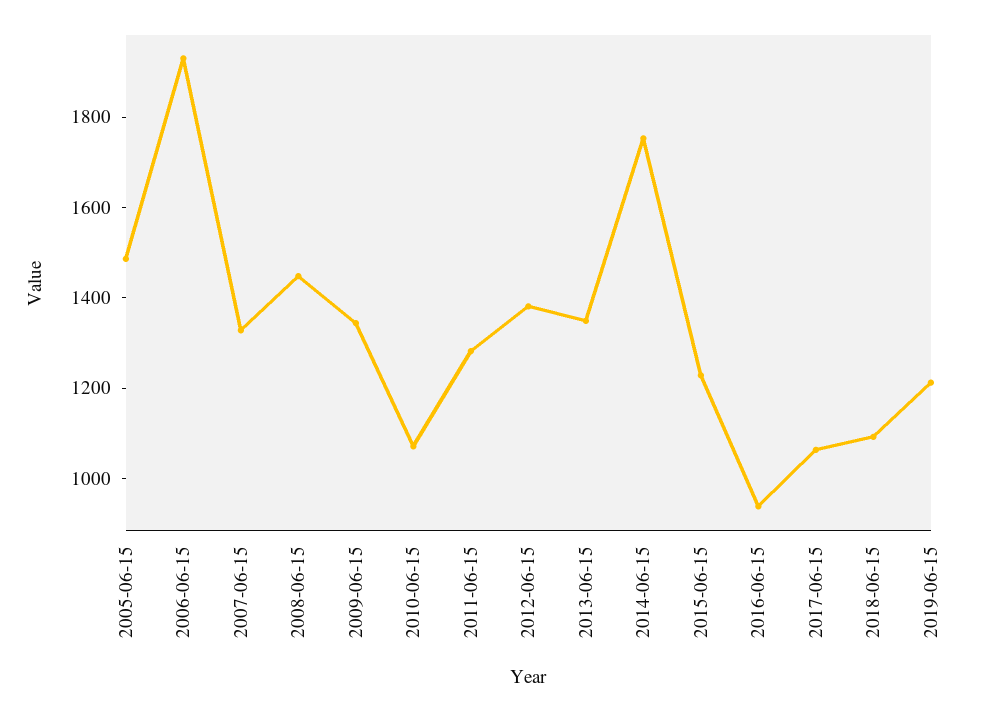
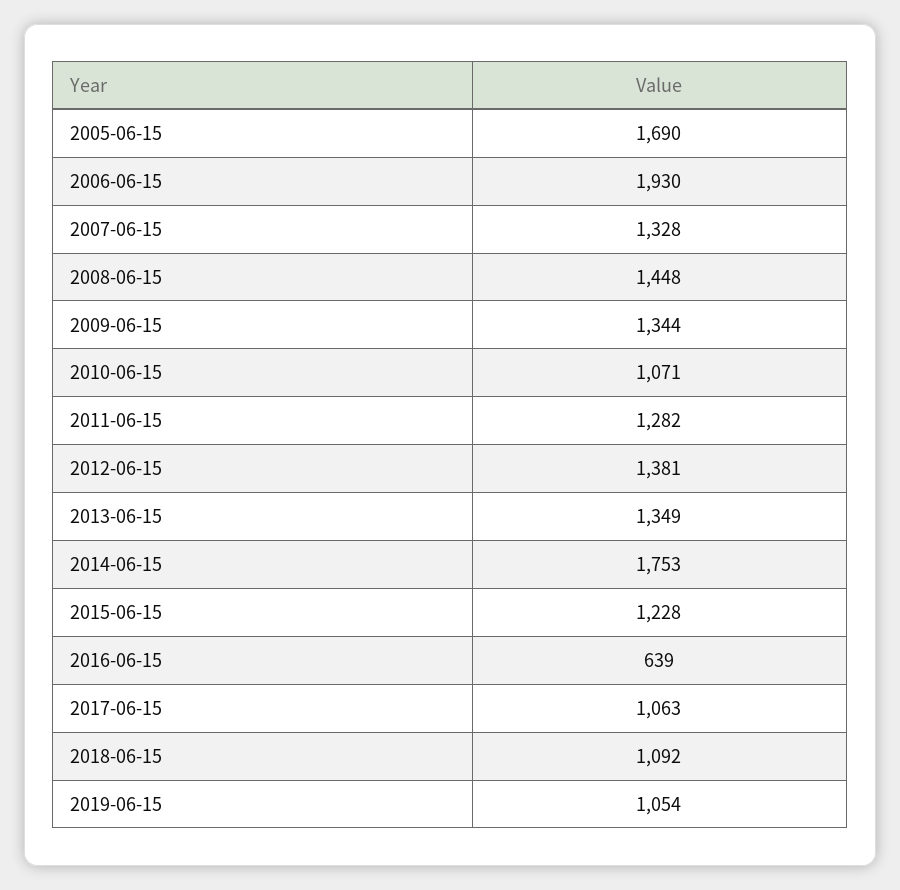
2005-06-15: 1500 -> 1690
2016-06-15: 950 -> 639
2019-06-15: 1200 -> 1054

